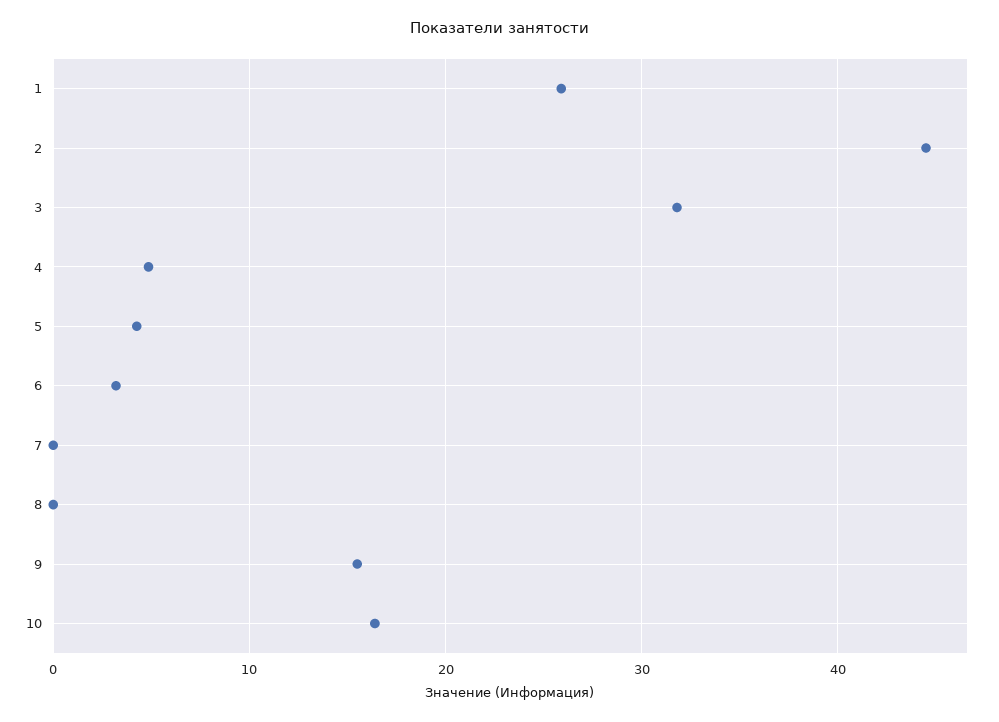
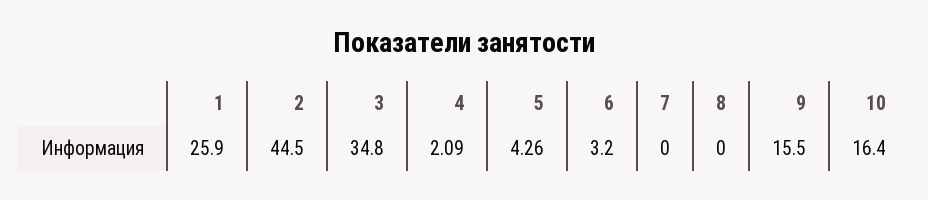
3: 32 -> 34.8
4: 5 -> 2.09

